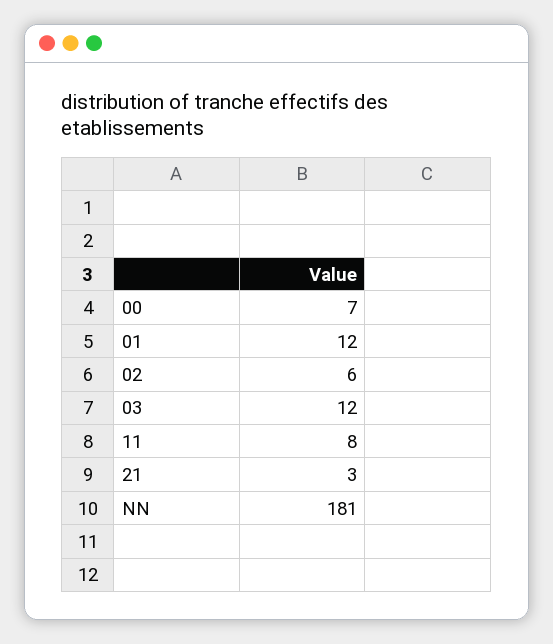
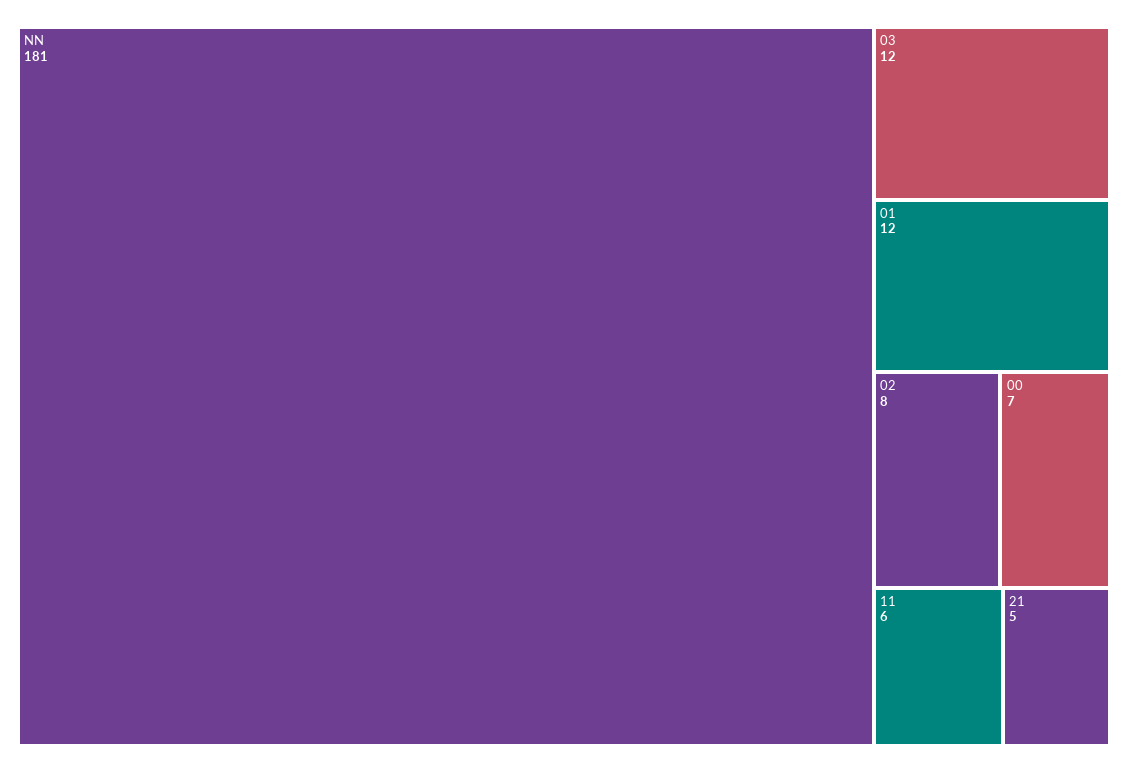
02: 6 -> 8
11: 8 -> 6
21: 3 -> 5

